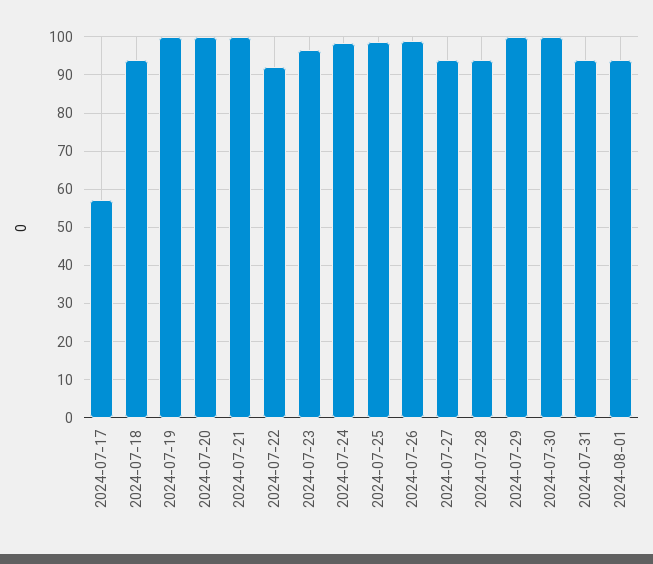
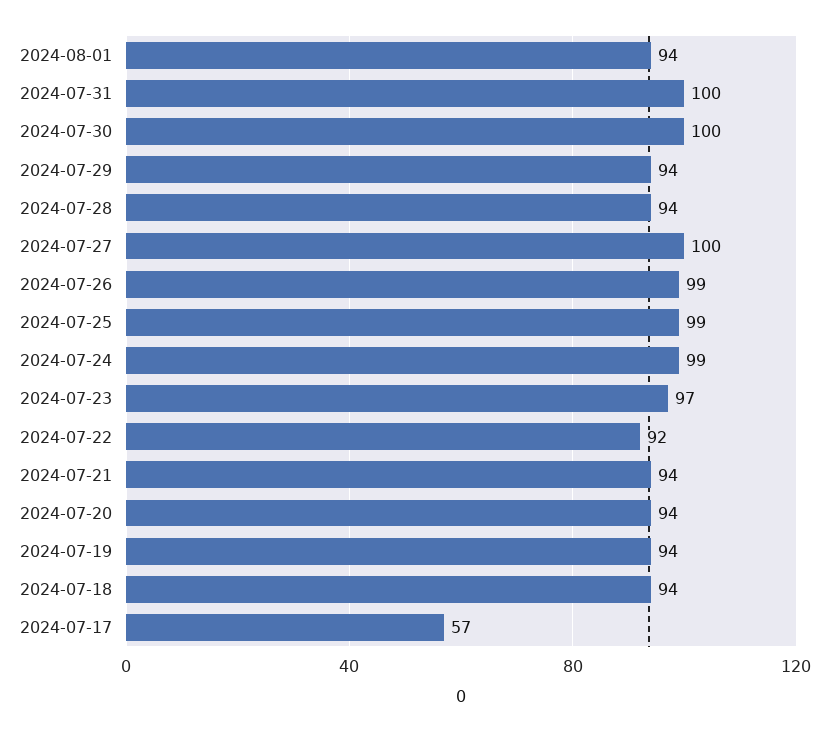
2024-07-19: 100 -> 94
2024-07-20: 100 -> 94
2024-07-21: 100 -> 94
2024-07-27: 94 -> 100
2024-07-29: 100 -> 94
2024-07-31: 94 -> 100

